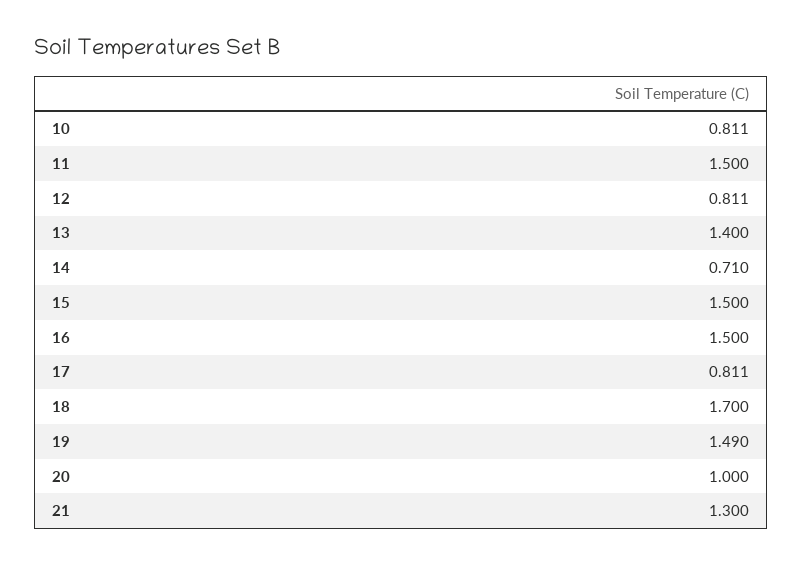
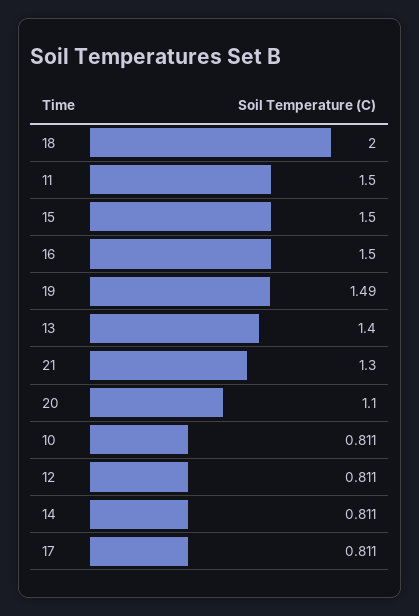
14: 0.71 -> 0.811
18: 1.7 -> 2
20: 1 -> 1.1

